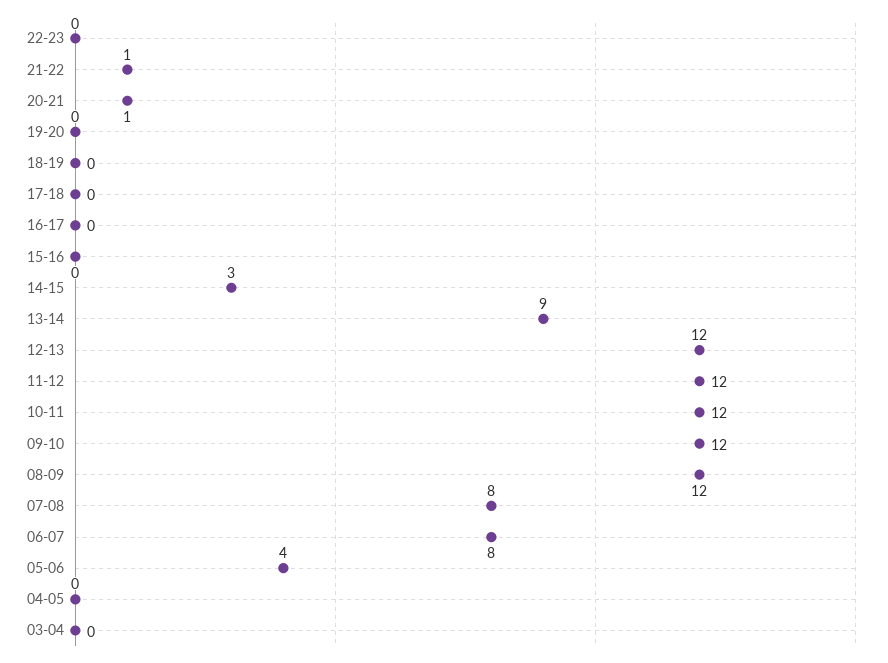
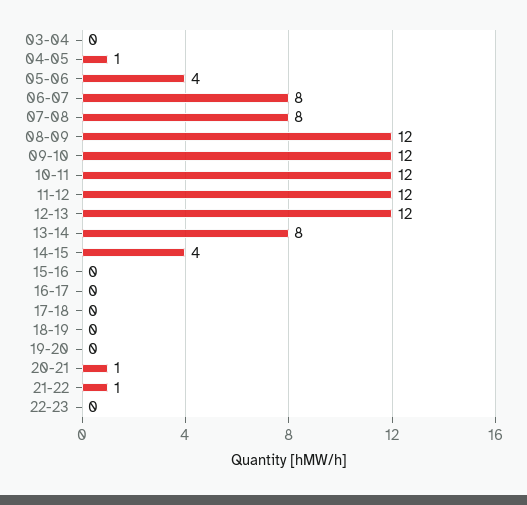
14-15: 3 -> 4
13-14: 9 -> 8
04-05: 0 -> 1

